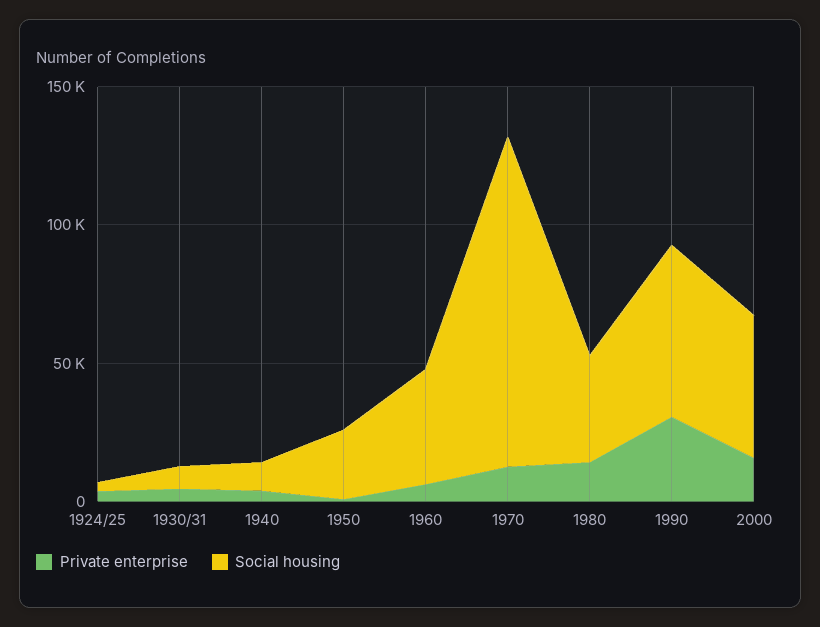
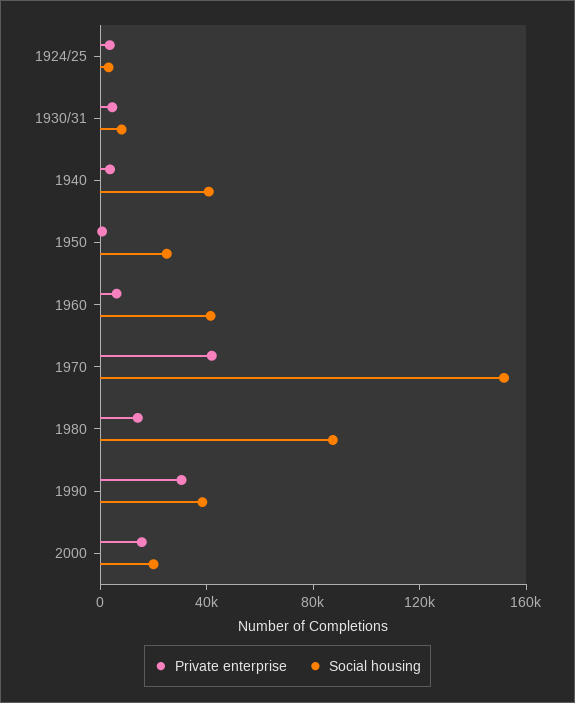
Social housing, 1940: 10000 -> 40000
Private enterprise, 1970: 10000 -> 40000
Social housing, 1970: 120000 -> 150000
Social housing, 1980: 40000 -> 90000
Social housing, 1990: 60000 -> 40000
Social housing, 2000: 50000 -> 20000

